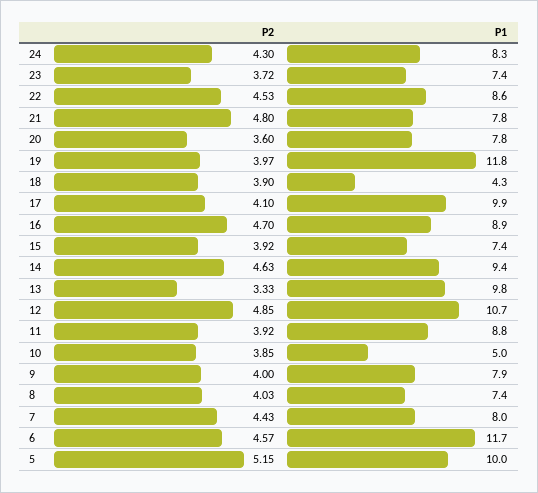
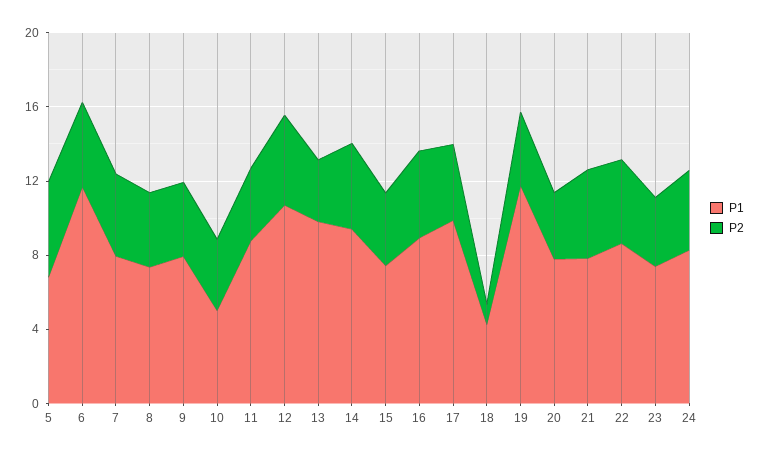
P2, 18: 3.9 -> 1
P1, 5: 10 -> 7

